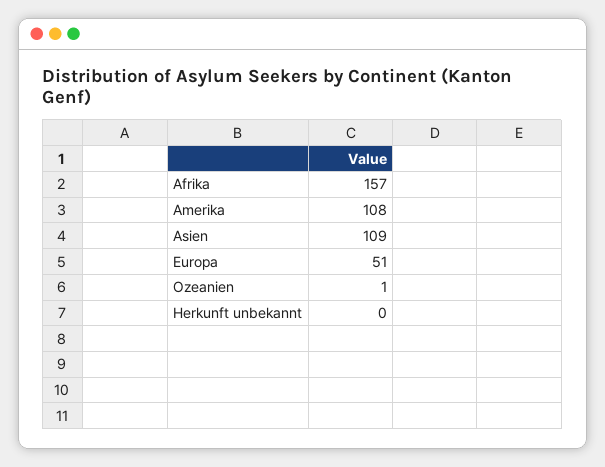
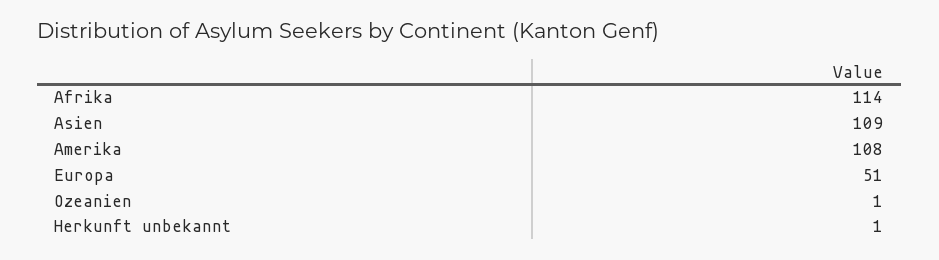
Afrika: 157 -> 114
Herkunft unbekannt: 0 -> 1

